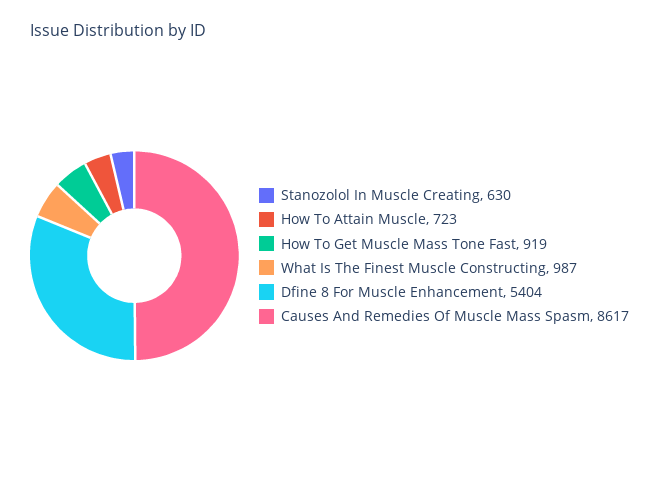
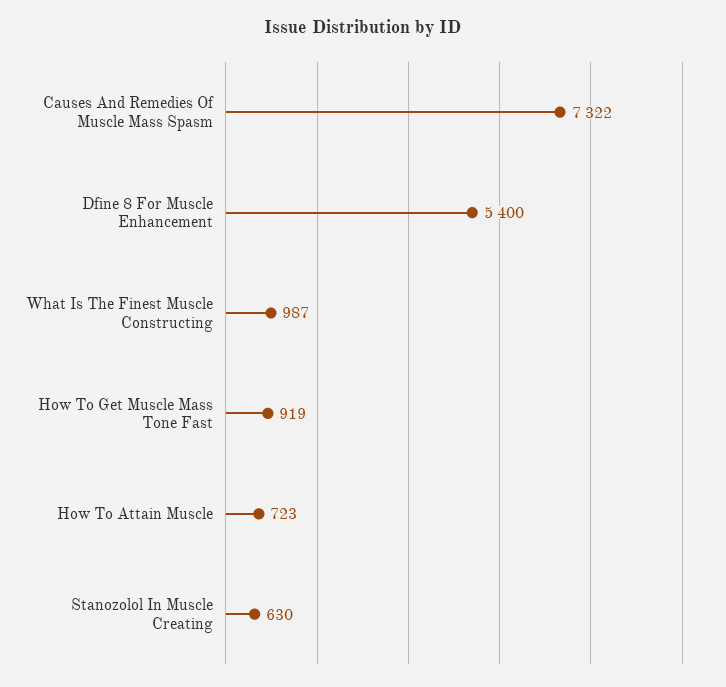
Dfine 8 For Muscle Enhancement: 5404 -> 5400
Causes And Remedies Of Muscle Mass Spasm: 8617 -> 7322

